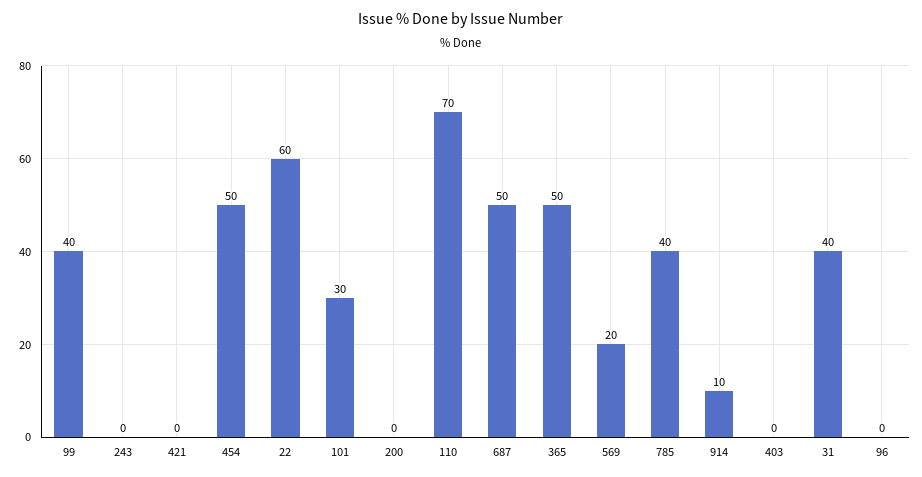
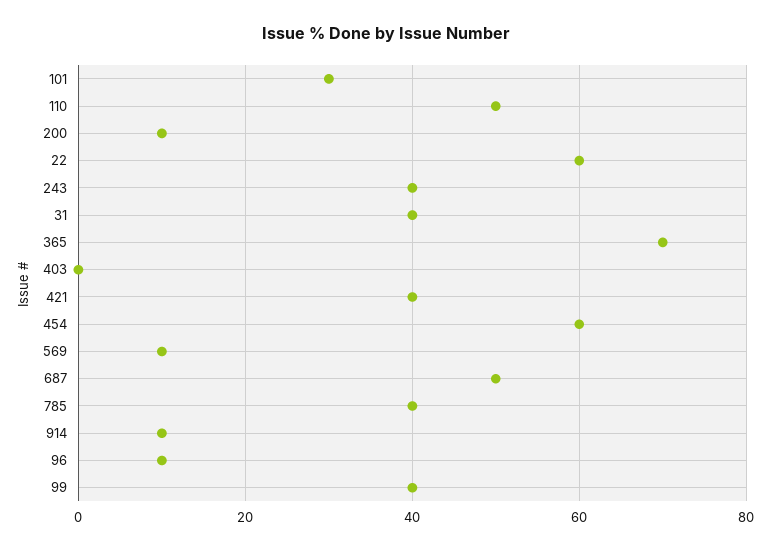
243: 0 -> 40
421: 0 -> 40
454: 50 -> 60
200: 0 -> 10
110: 70 -> 50
365: 50 -> 70
569: 20 -> 10
96: 0 -> 10

